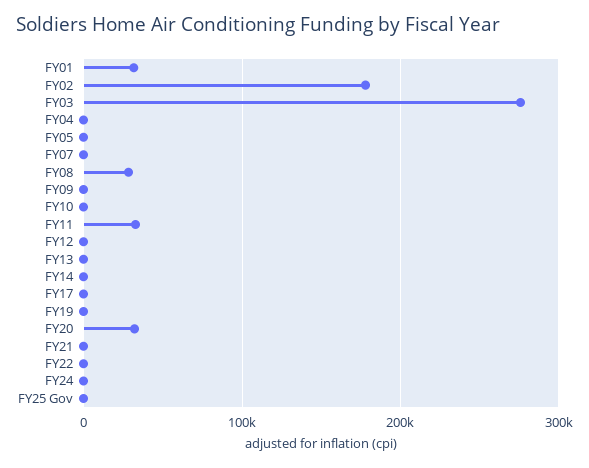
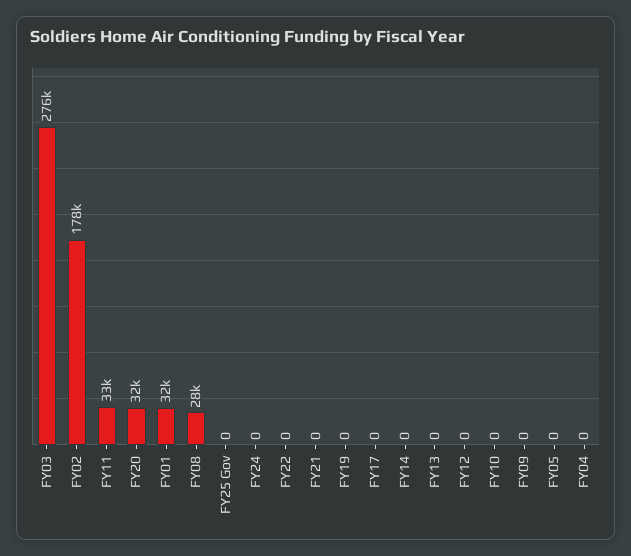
FY07: 0 -> none

